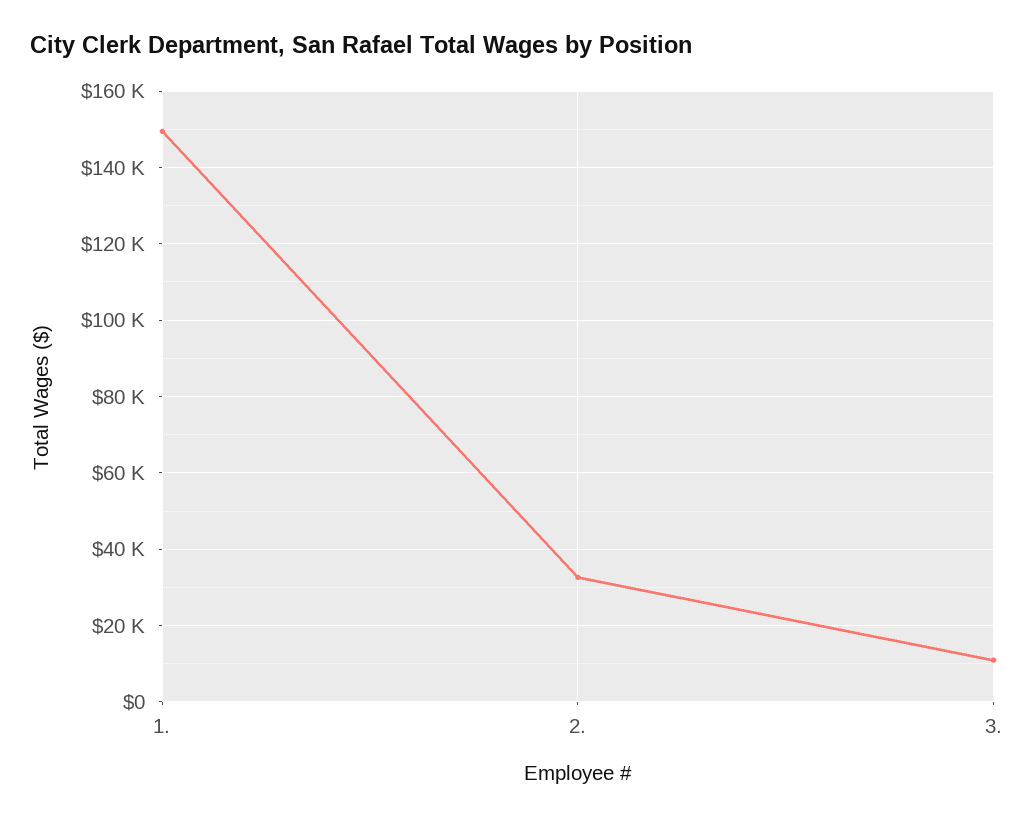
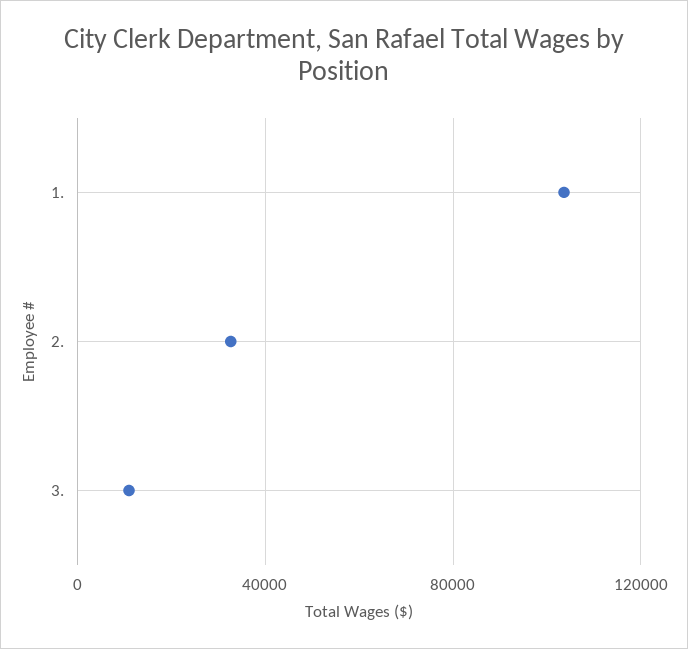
1.: 150000 -> 105000

